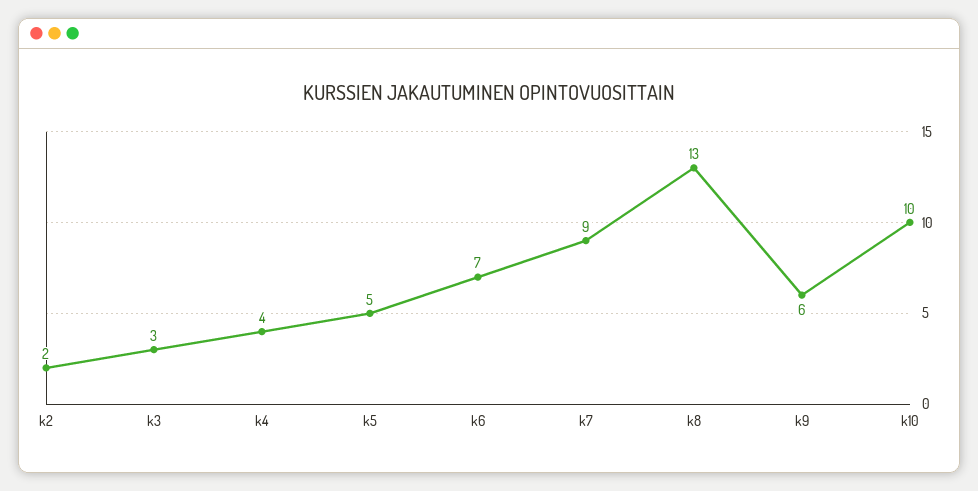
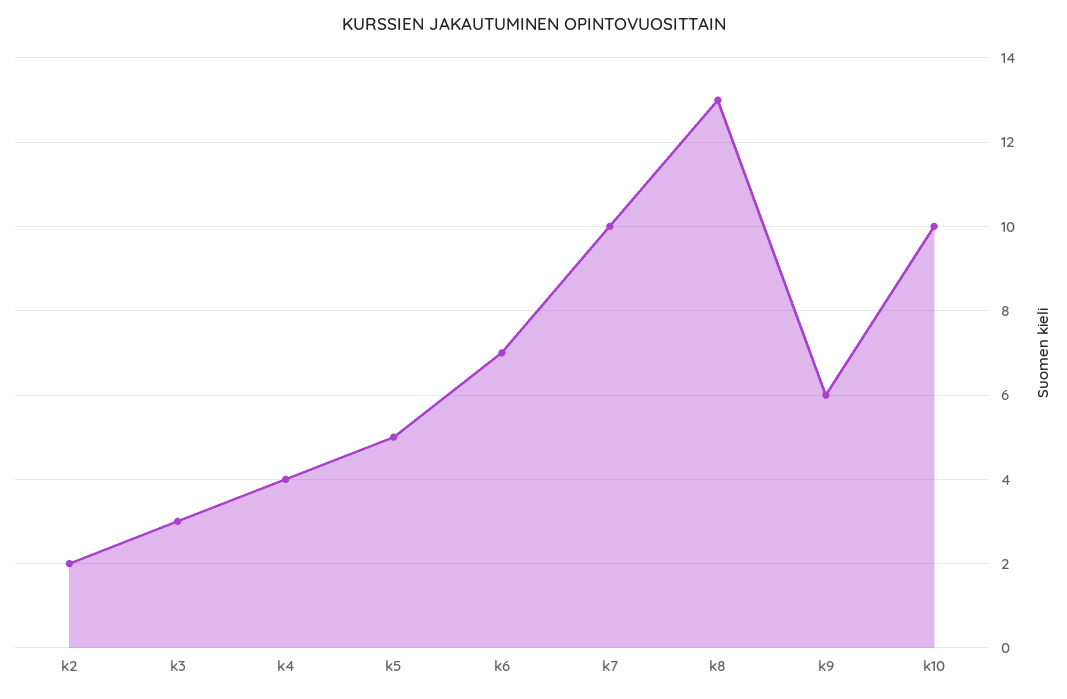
k7: 9 -> 10

